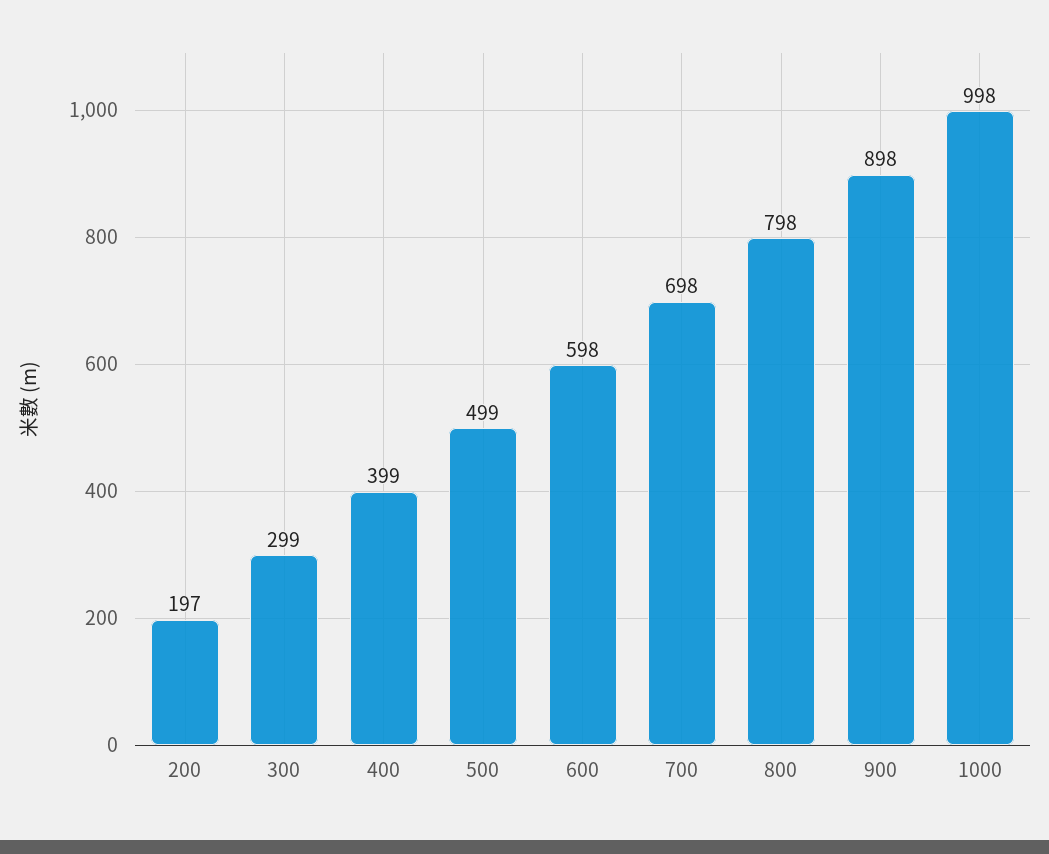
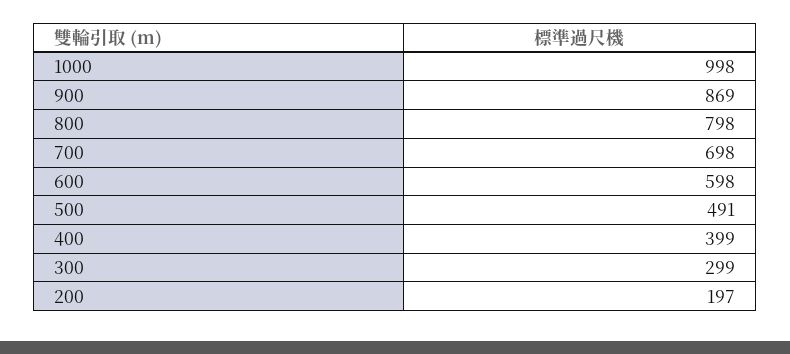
500: 499 -> 491
900: 898 -> 869

